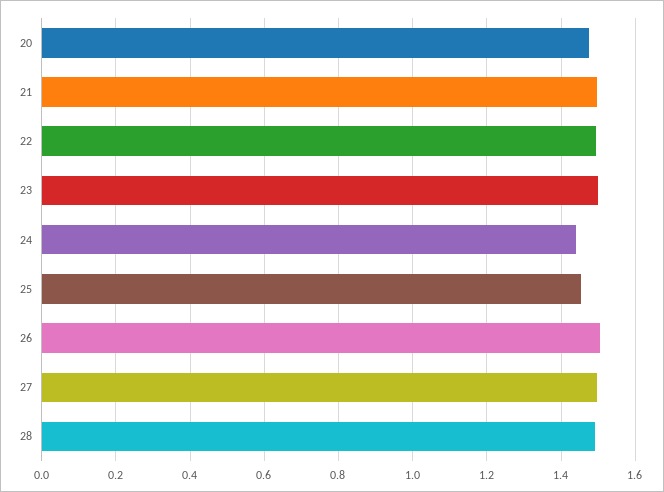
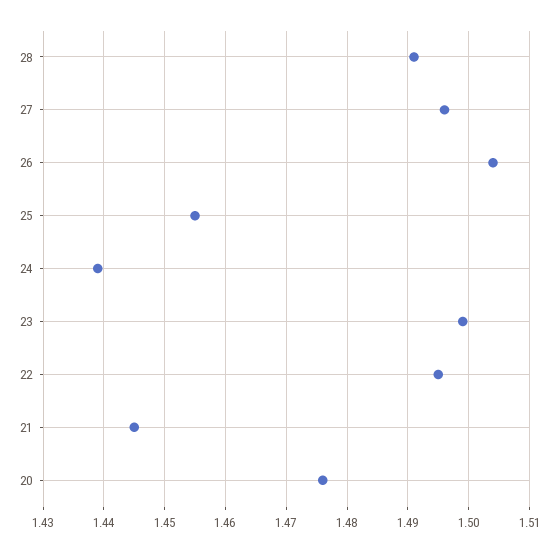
21: 1.5 -> 1.445

